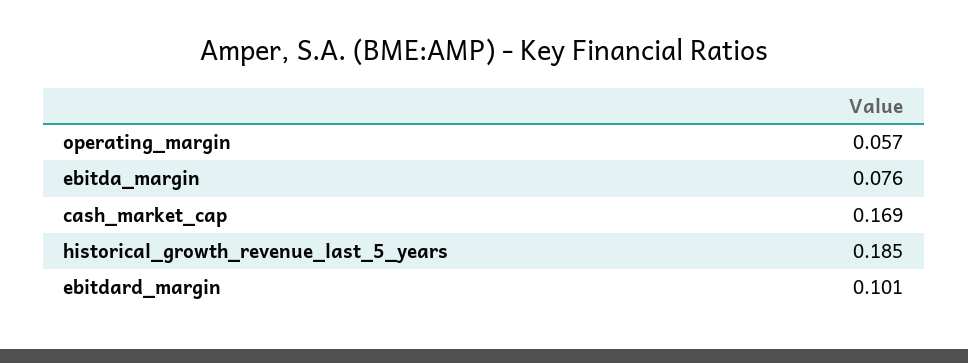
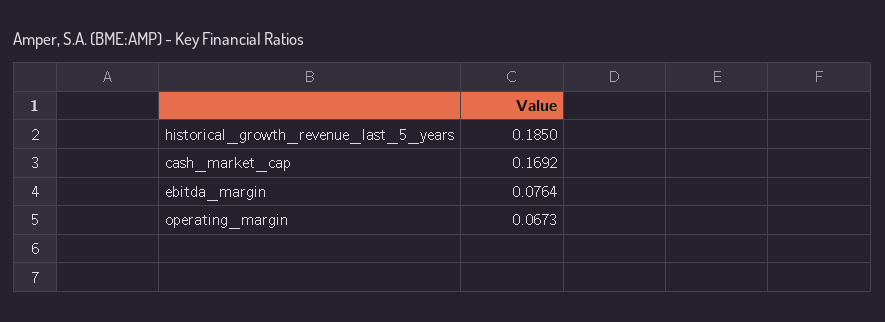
operating_margin: 0.057 -> 0.0673
ebitdard_margin: 0.101 -> none

